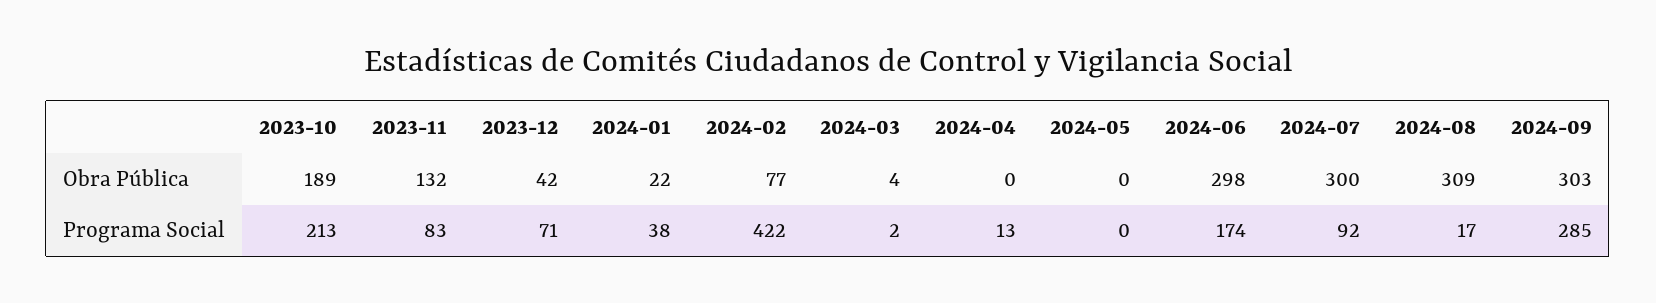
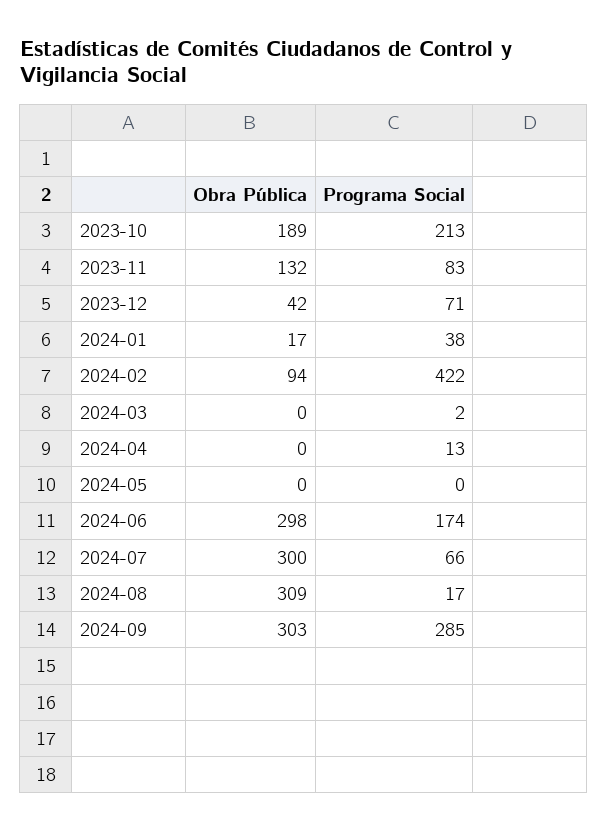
2024-01, Obra Pública: 22 -> 17
2024-02, Obra Pública: 77 -> 94
2024-03, Obra Pública: 4 -> 0
2024-07, Programa Social: 92 -> 66

